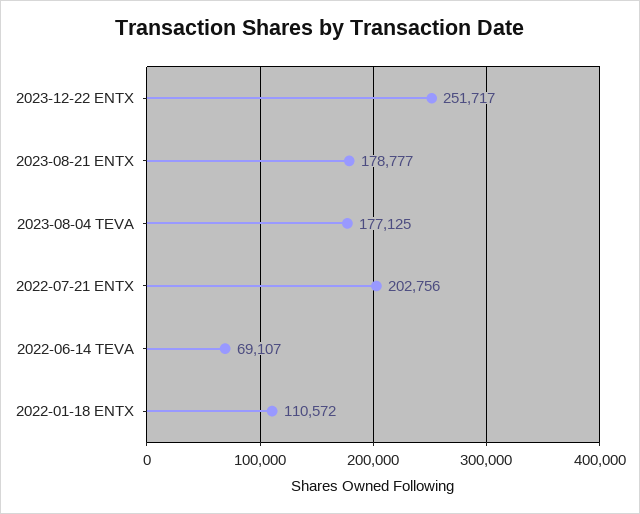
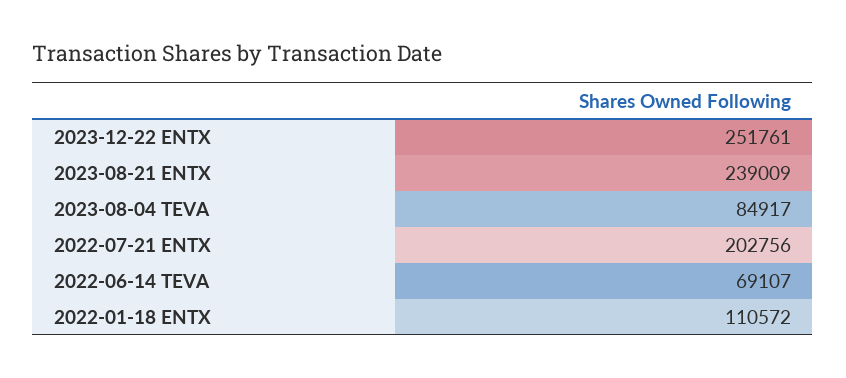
2023-12-22 ENTX: 251717 -> 251761
2023-08-21 ENTX: 178777 -> 239009
2023-08-04 TEVA: 177125 -> 84917

